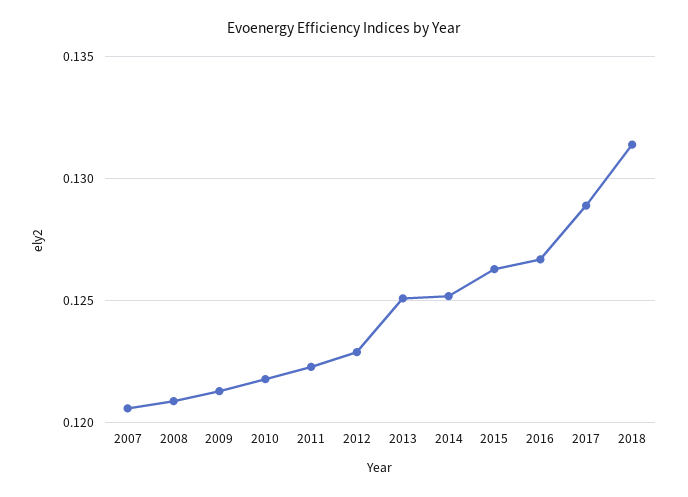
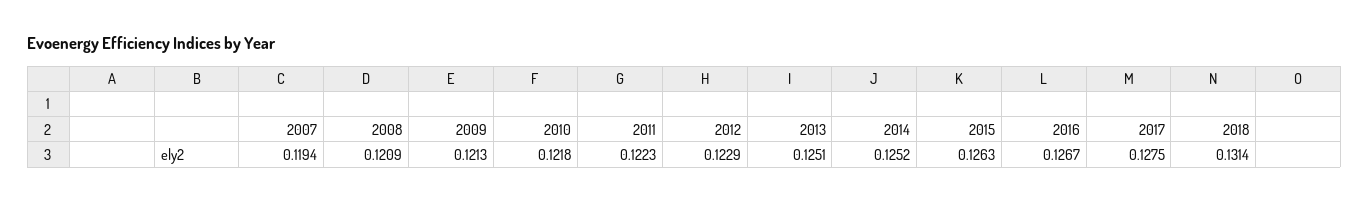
2007: 0.1205 -> 0.1194
2017: 0.129 -> 0.1275

